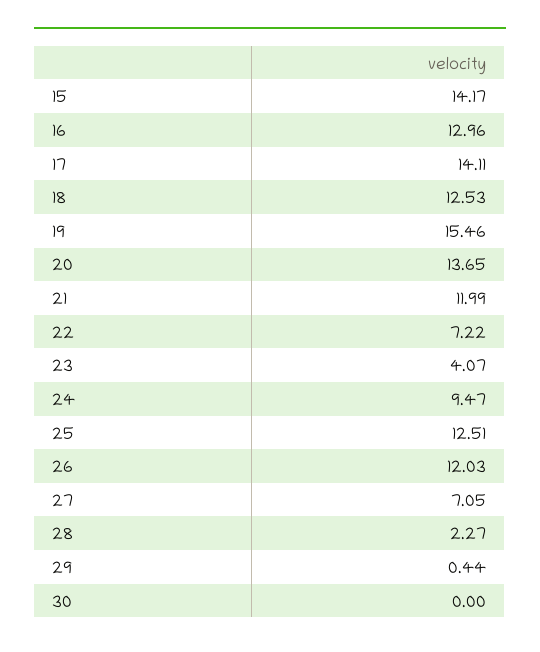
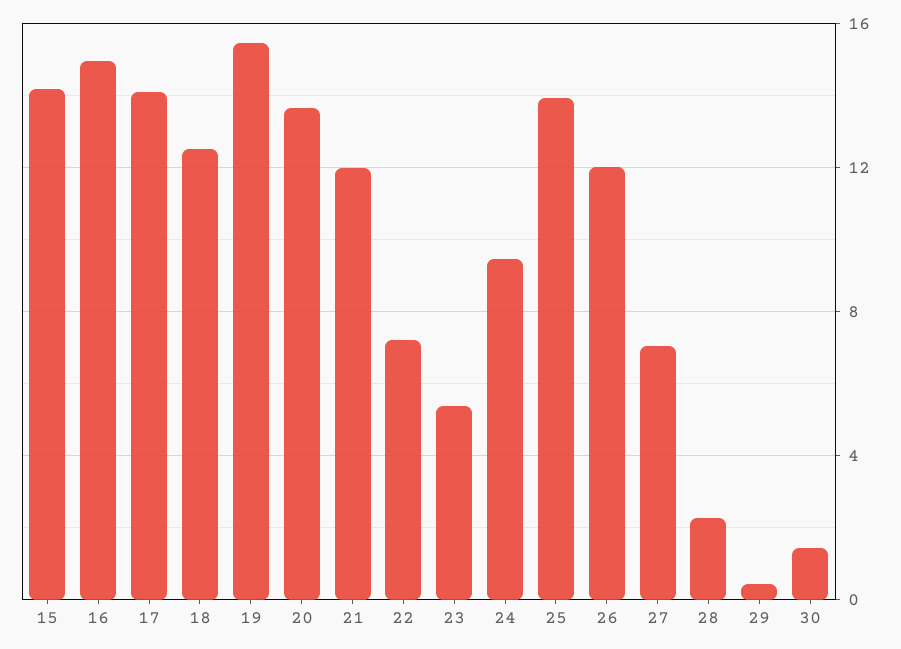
16: 12.96 -> 15
23: 4.07 -> 5.5
25: 12.51 -> 14
30: 0 -> 1.5

